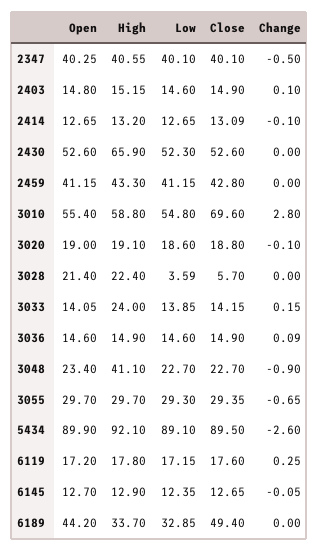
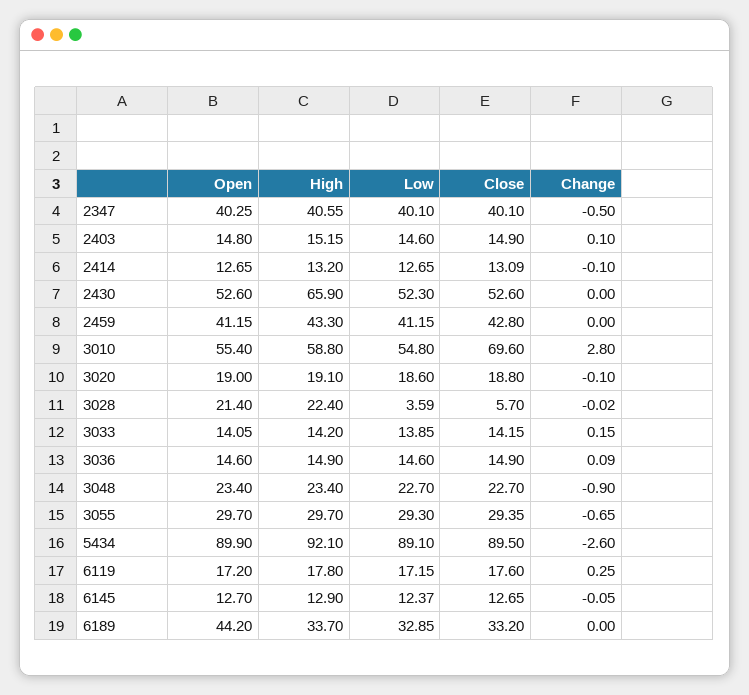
Change, 3028: 0 -> -0.02
High, 3033: 24 -> 14.2
High, 3048: 41.1 -> 23.4
Low, 6145: 12.35 -> 12.37
Close, 6189: 49.4 -> 33.2

